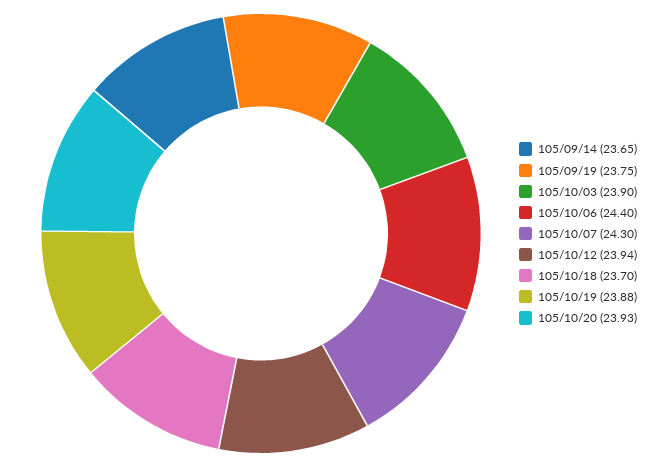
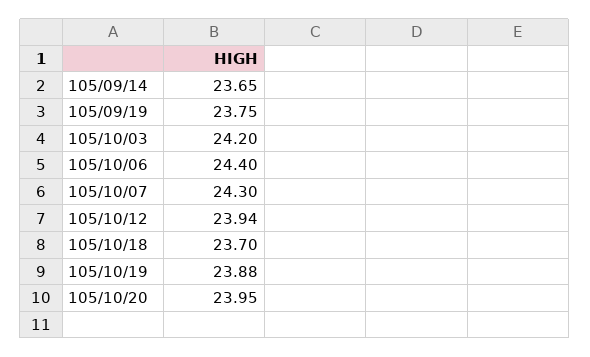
105/10/03: 23.9 -> 24.2
105/10/20: 23.93 -> 23.95

